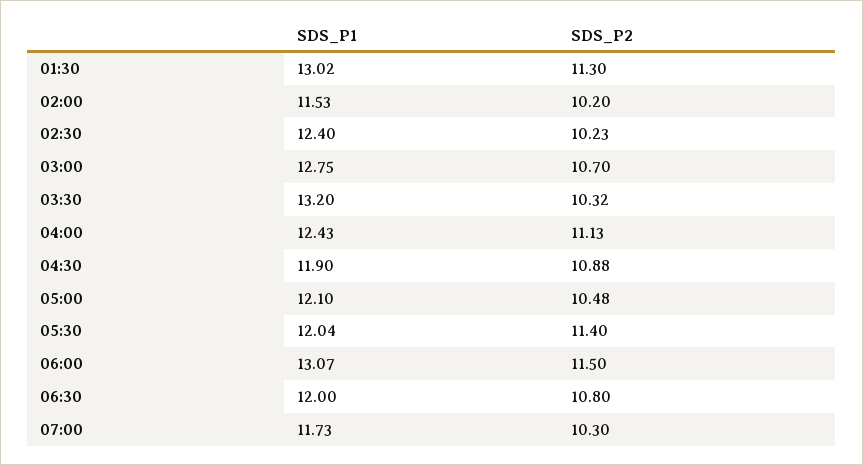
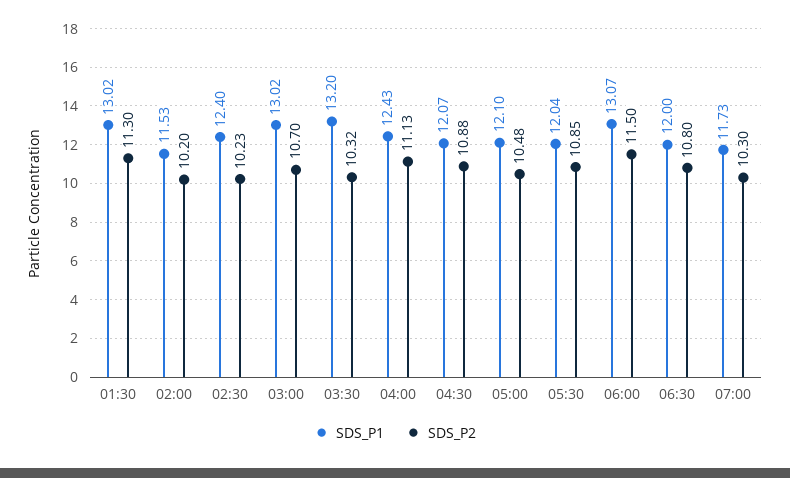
SDS_P1, 03:00: 12.75 -> 13.02
SDS_P1, 04:30: 11.9 -> 12.07
SDS_P2, 05:30: 11.4 -> 10.85

